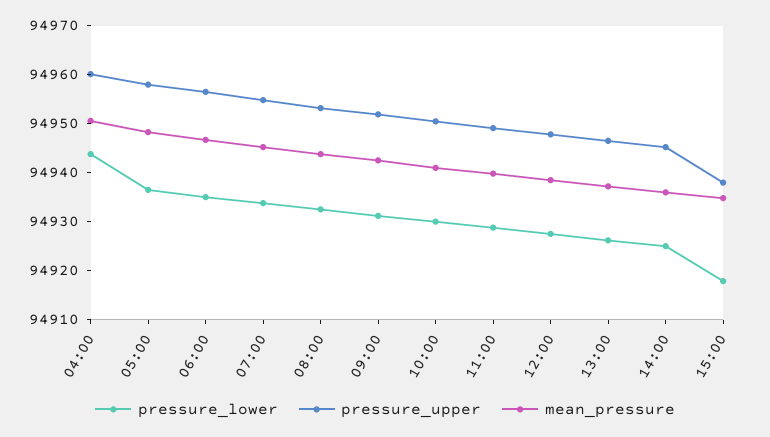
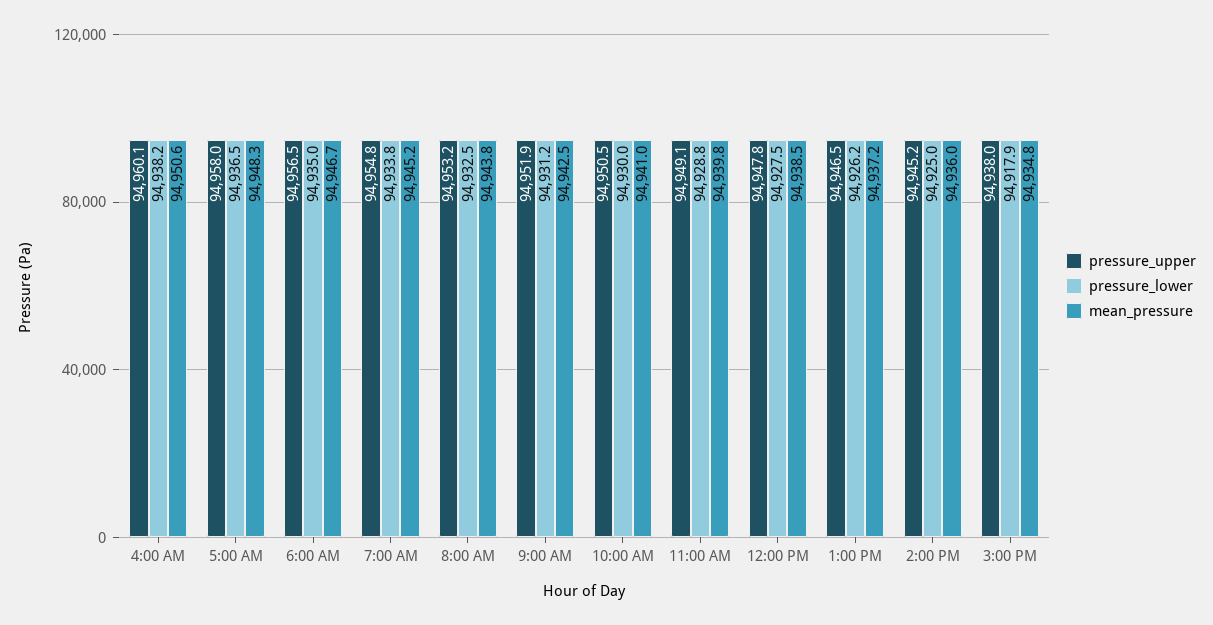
pressure_lower, 04:00: 94944 -> 94938.2

